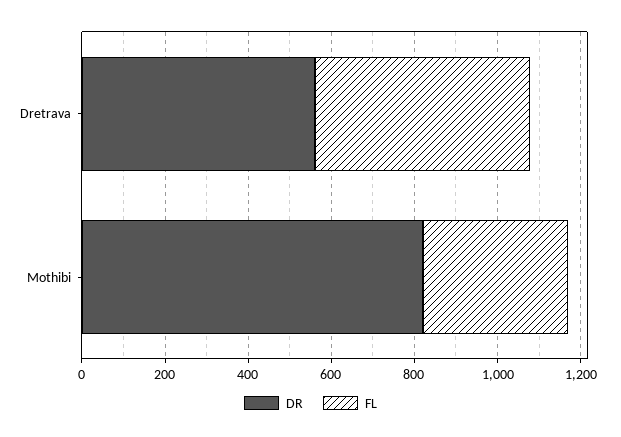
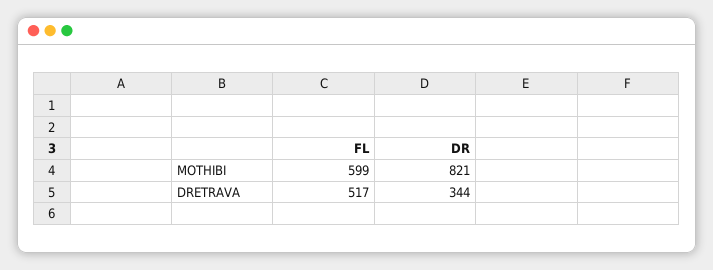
DR, Dretrava: 550 -> 344
FL, Mothibi: 350 -> 599

